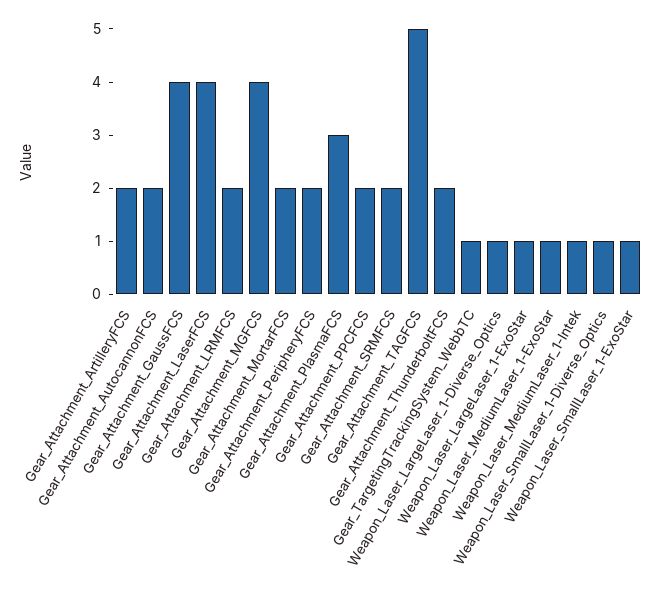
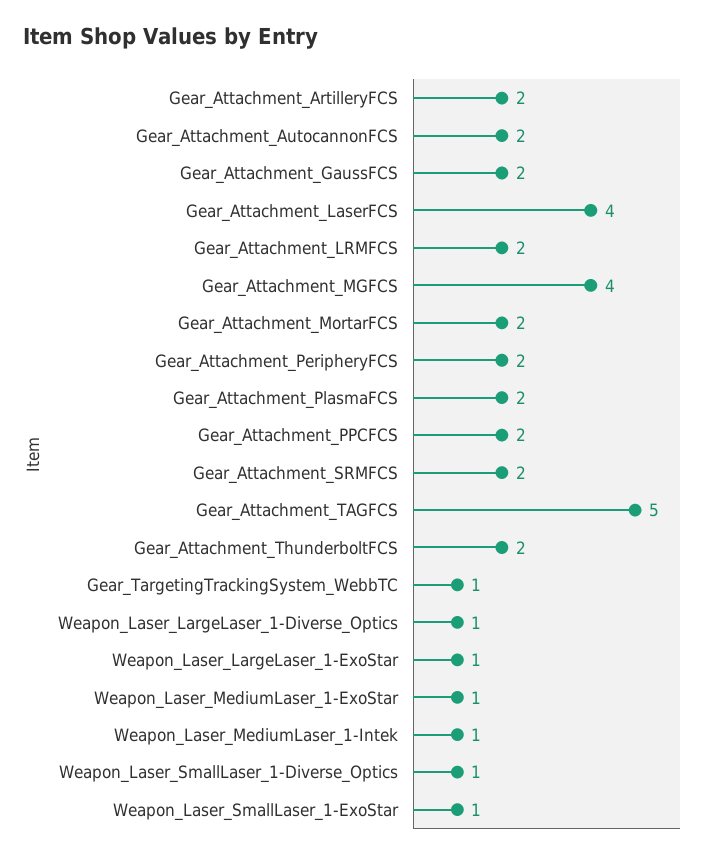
Gear_Attachment_GaussFCS: 4 -> 2
Gear_Attachment_PlasmaFCS: 3 -> 2

